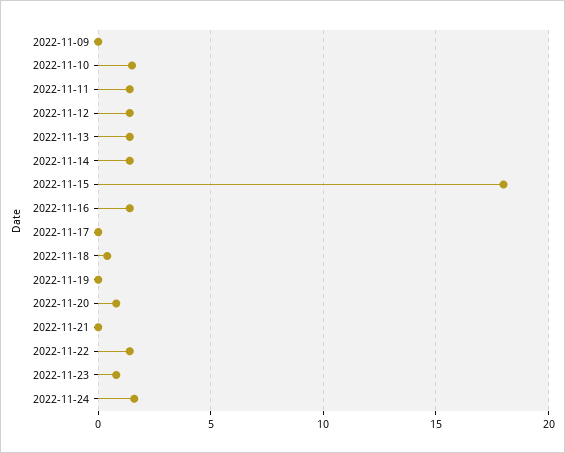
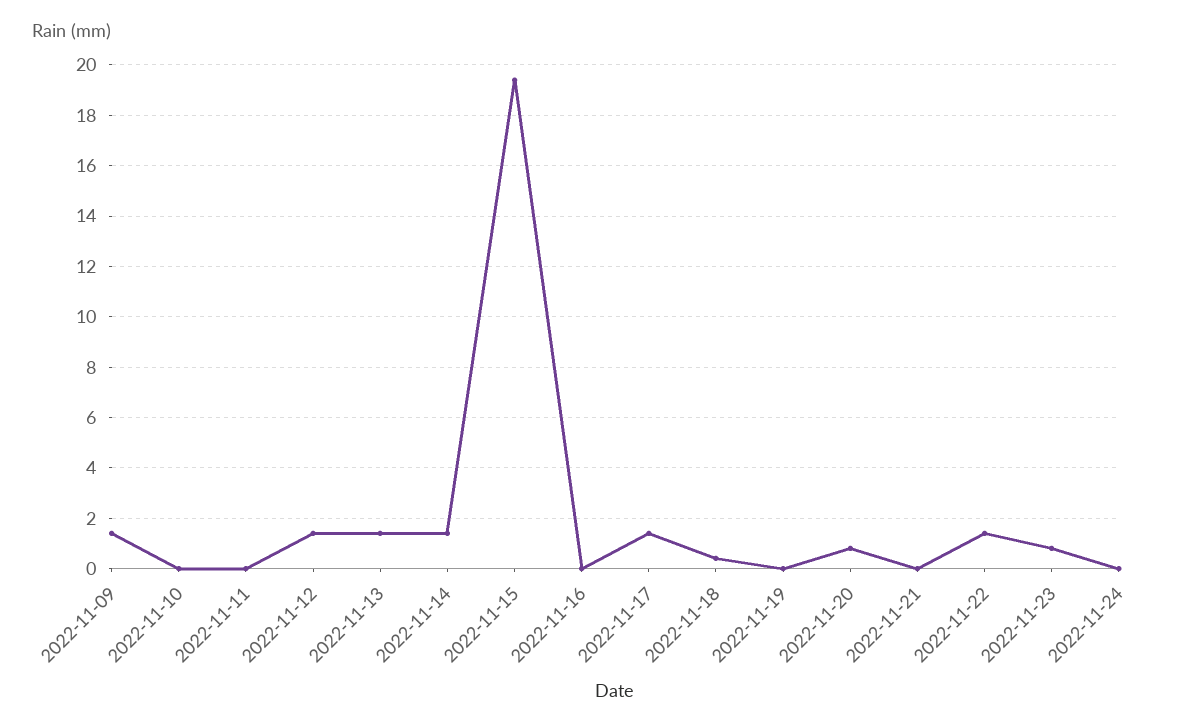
2022-11-09: 0 -> 1.5
2022-11-10: 1.5 -> 0
2022-11-11: 1.5 -> 0
2022-11-15: 18 -> 19.5
2022-11-16: 1.5 -> 0
2022-11-17: 0 -> 1.5
2022-11-24: 1.5 -> 0

